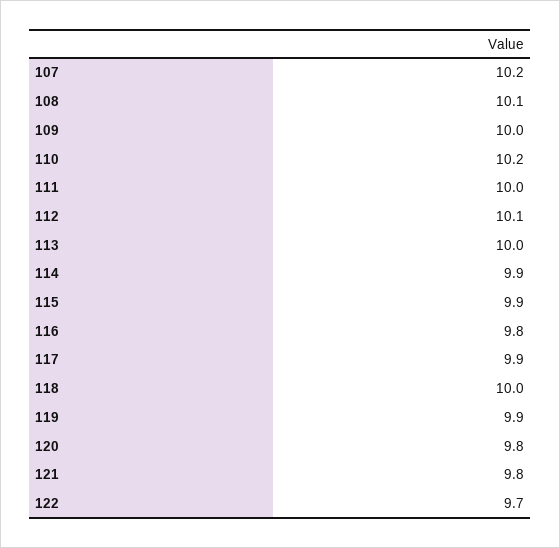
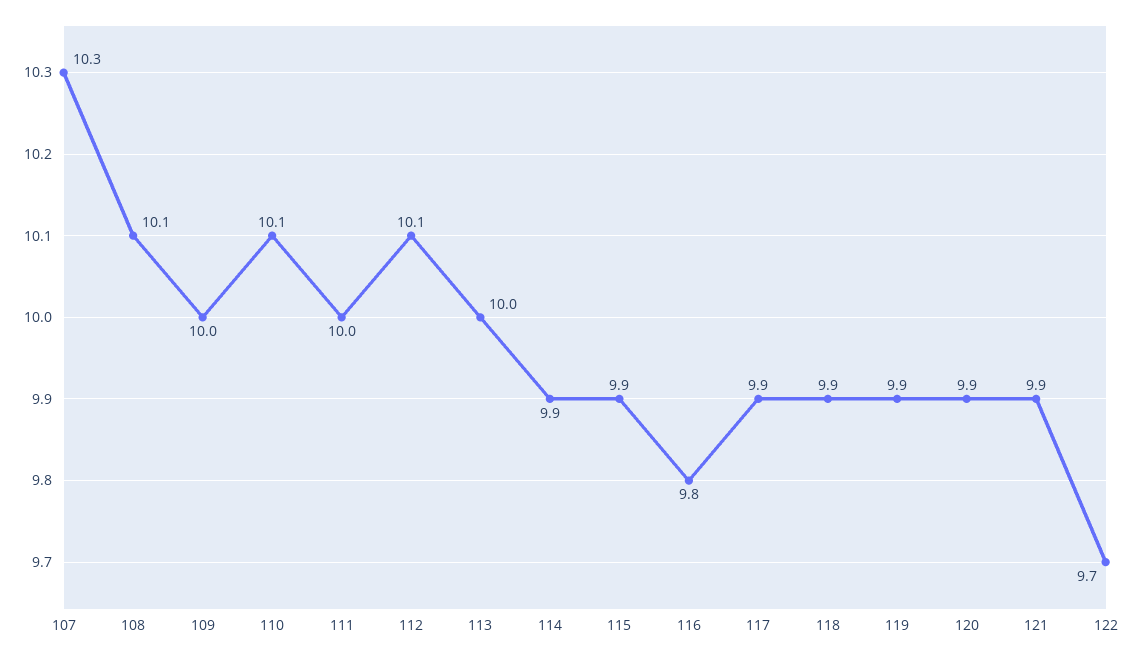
107: 10.2 -> 10.3
110: 10.2 -> 10.1
118: 10 -> 9.9
120: 9.8 -> 9.9
121: 9.8 -> 9.9

